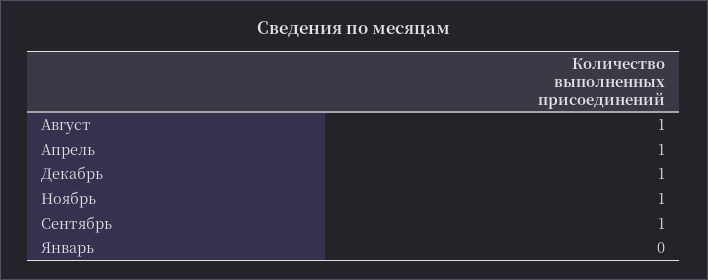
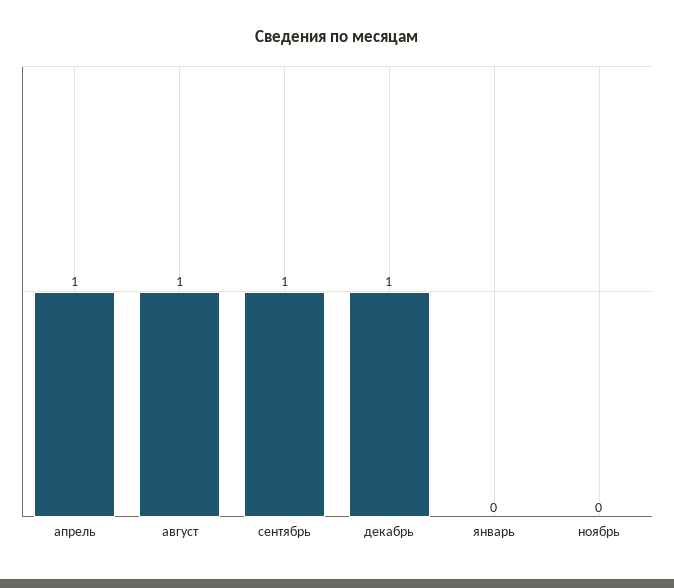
Ноябрь: 1 -> 0

